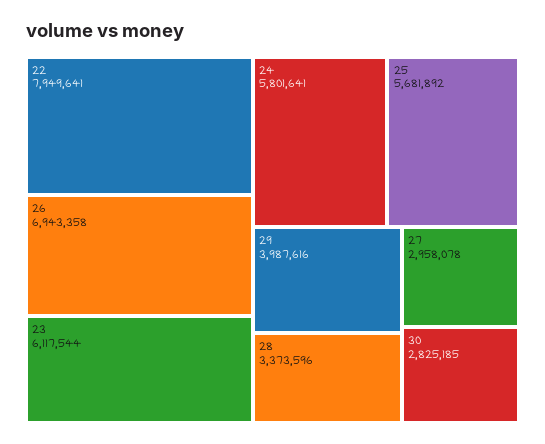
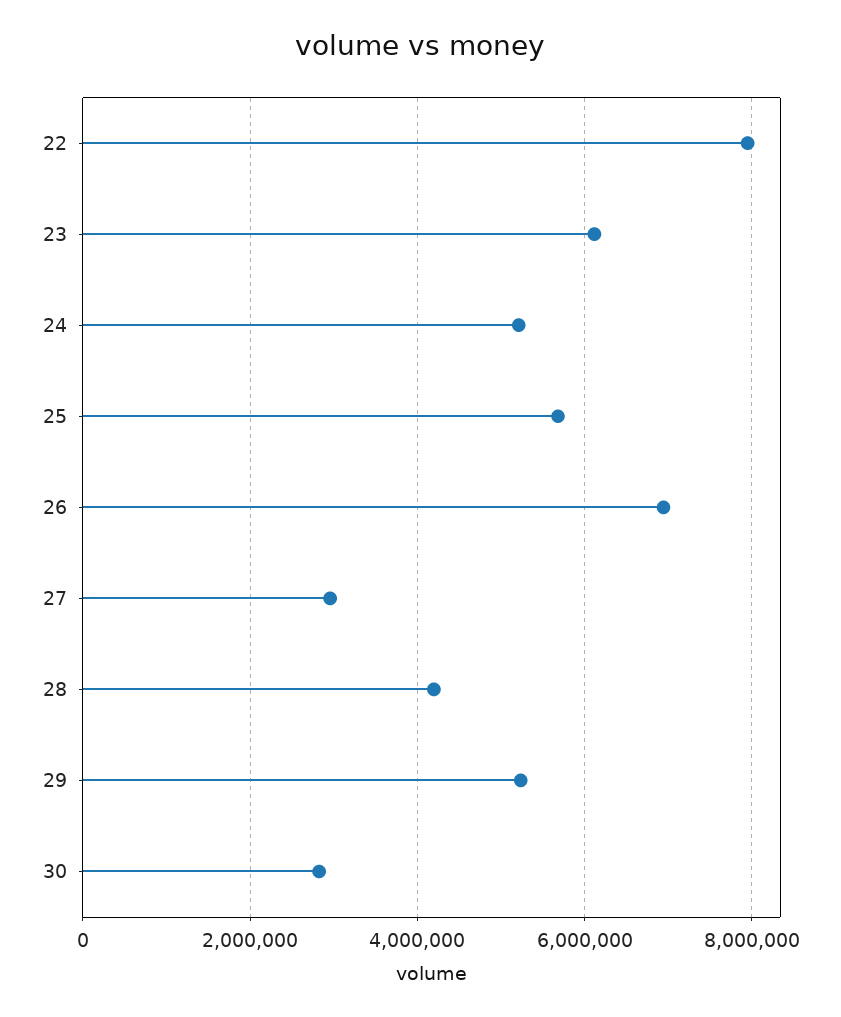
24: 5801641 -> 5200000
29: 3987616 -> 5200000
28: 3373596 -> 4200000

